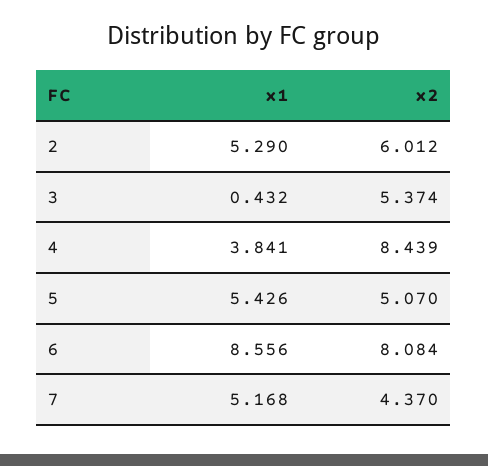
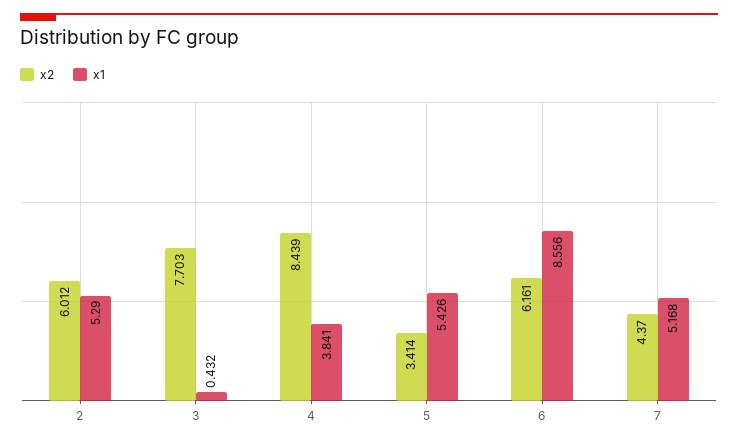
x2, 3: 5.374 -> 7.703
x2, 5: 5.07 -> 3.414
x2, 6: 8.084 -> 6.161

